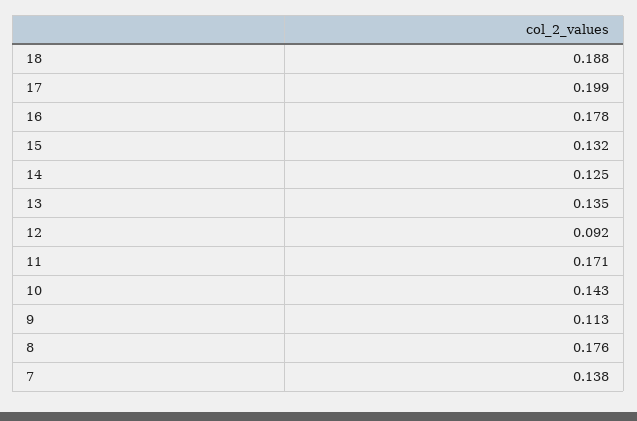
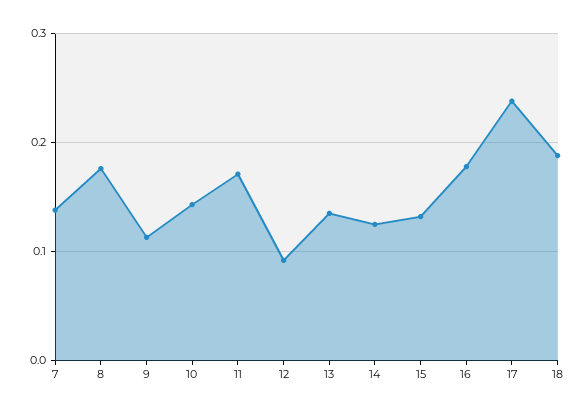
17: 0.199 -> 0.24

